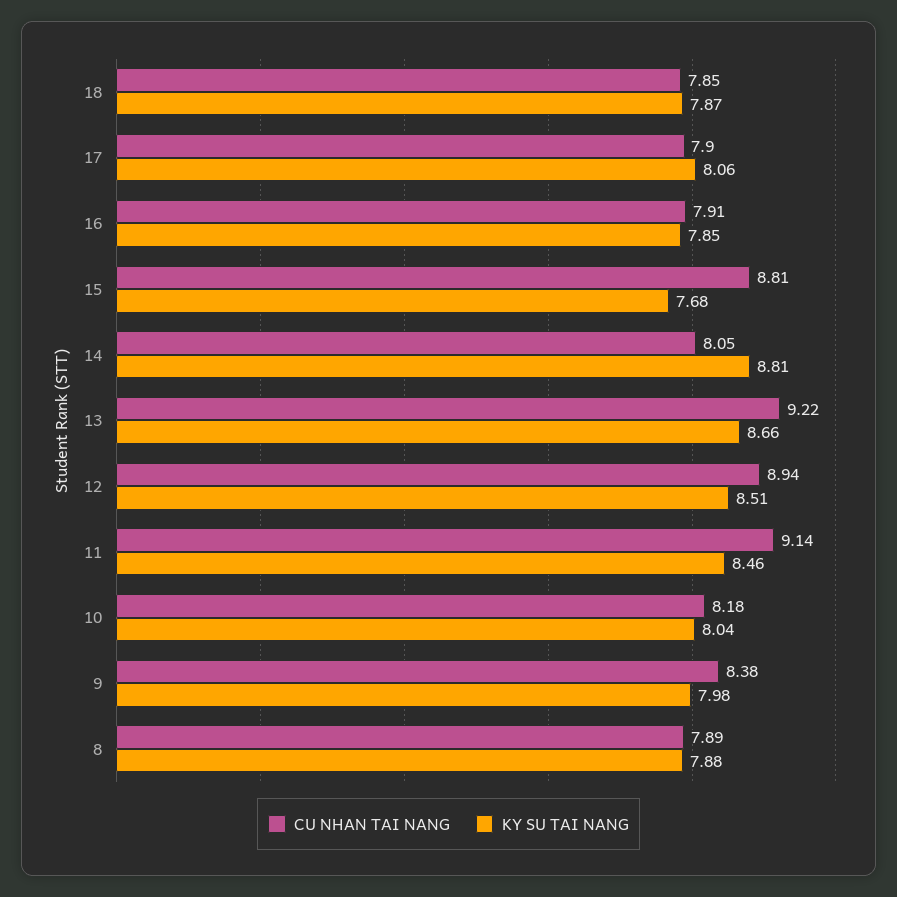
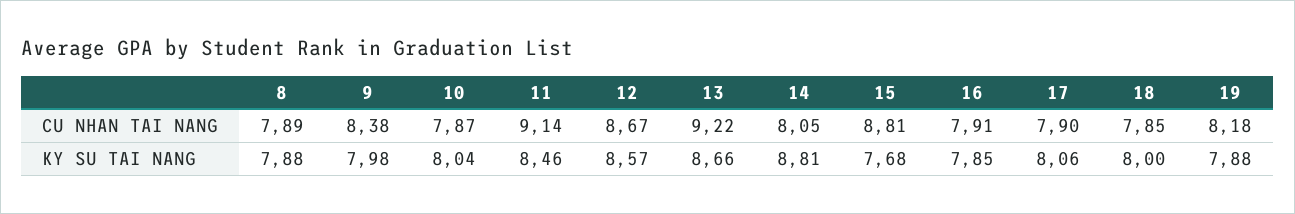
KY SU TAI NANG, 18: 7.87 -> 8
CU NHAN TAI NANG, 12: 8.94 -> 8.67
KY SU TAI NANG, 12: 8.51 -> 8.57
CU NHAN TAI NANG, 10: 8.18 -> 7.87
CU NHAN TAI NANG, 19: none -> 8.18
KY SU TAI NANG, 19: none -> 7.88

